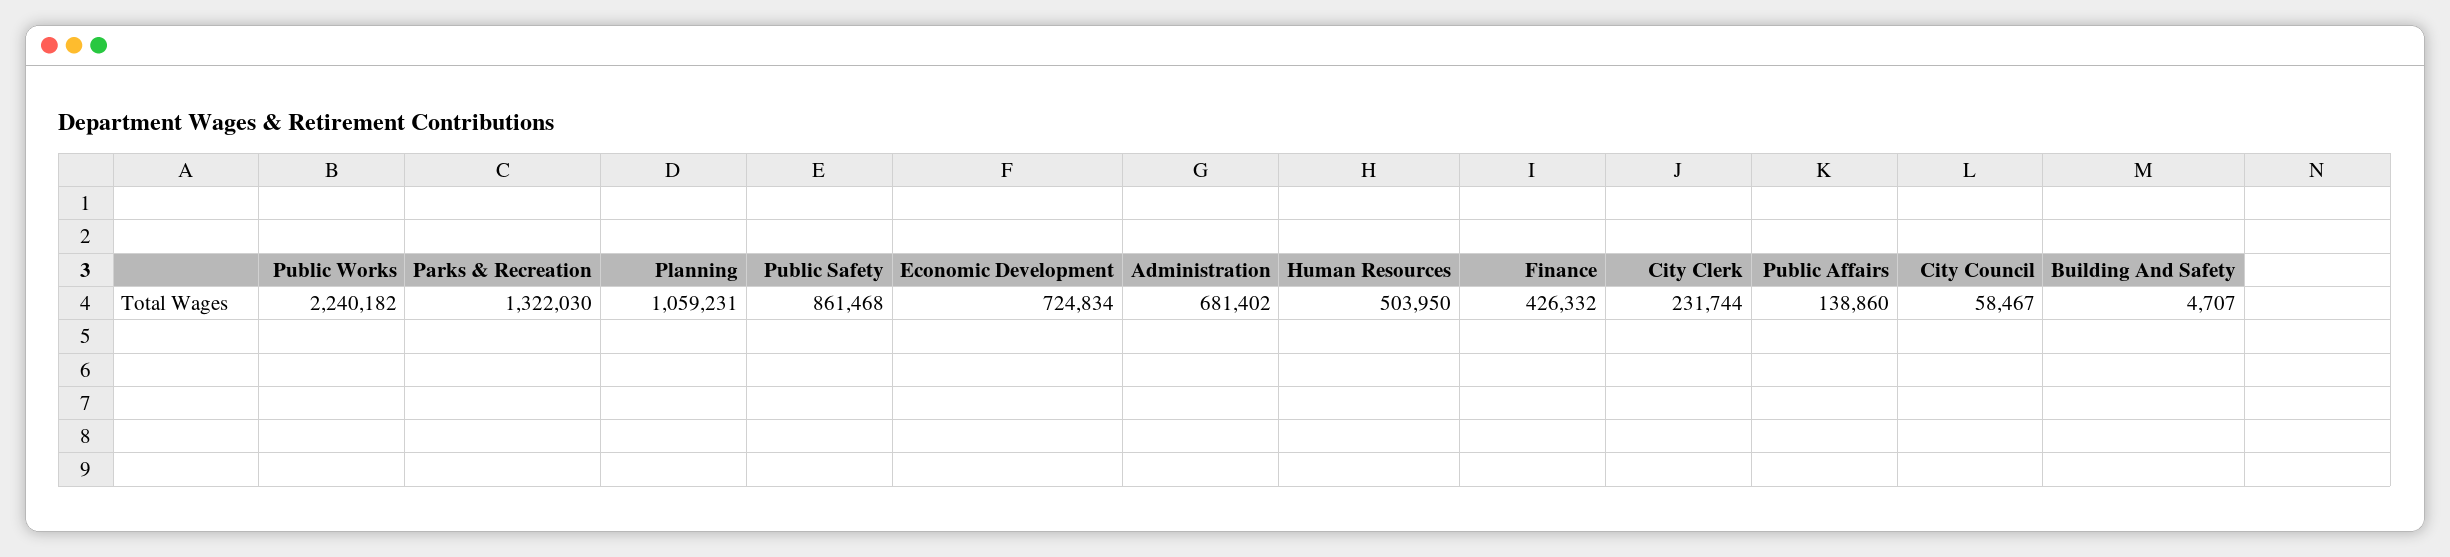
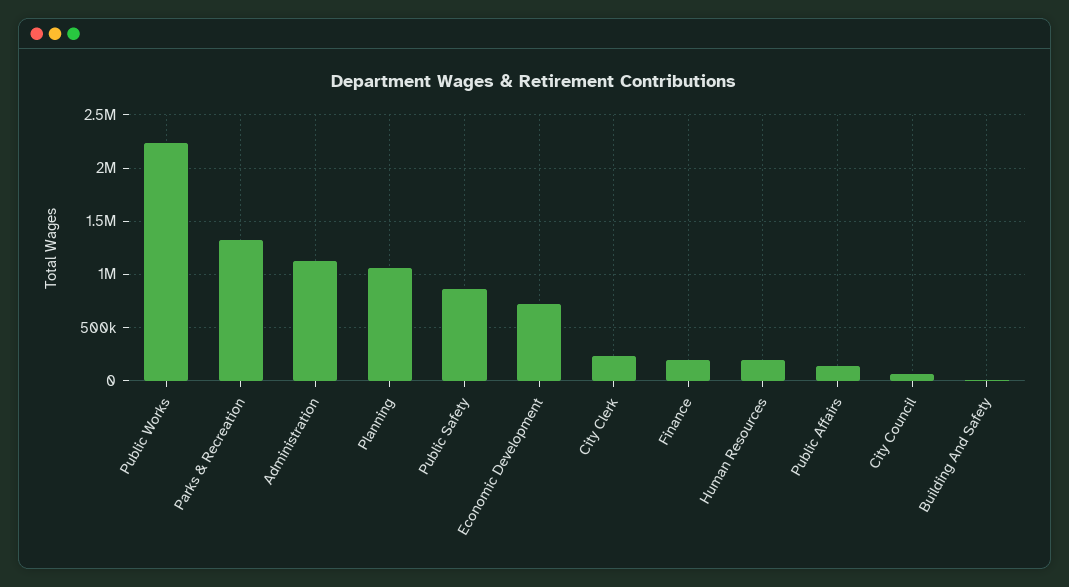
Administration: 681402 -> 1100000
Human Resources: 503950 -> 200000
Finance: 426332 -> 200000

